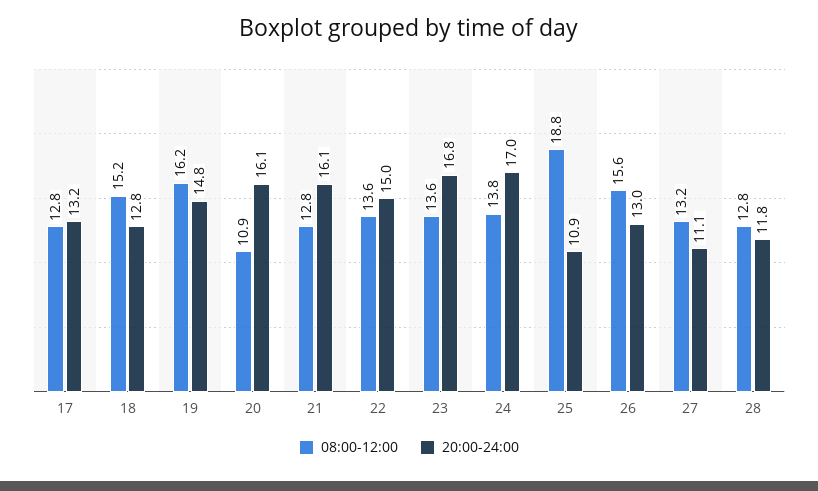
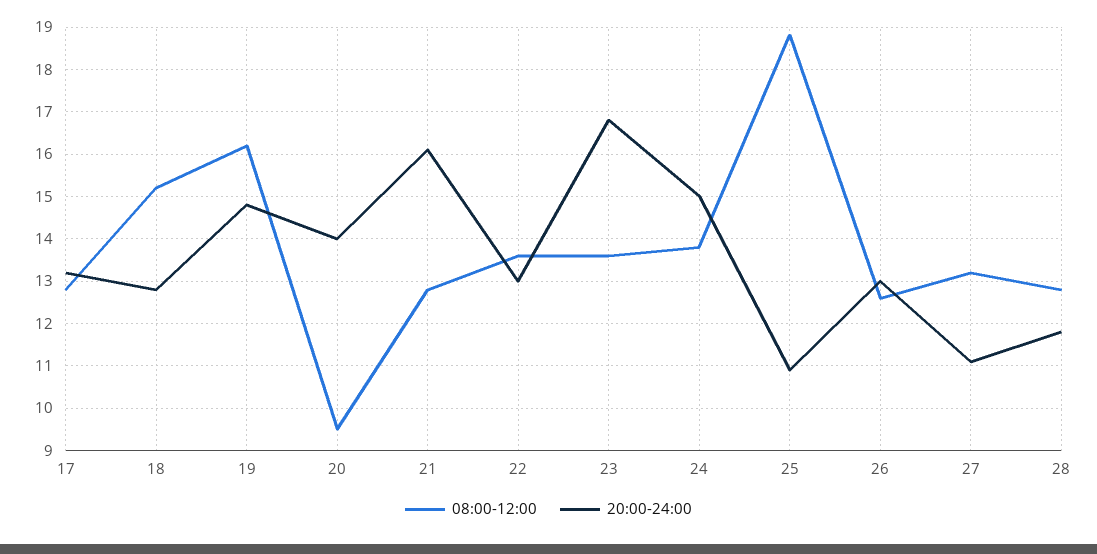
08:00-12:00, 20: 10.9 -> 9.5
20:00-24:00, 20: 16.1 -> 14
20:00-24:00, 22: 15 -> 13
20:00-24:00, 24: 17 -> 15
08:00-12:00, 26: 15.6 -> 12.5

